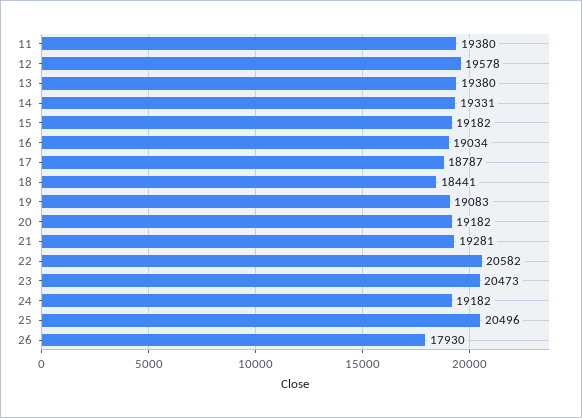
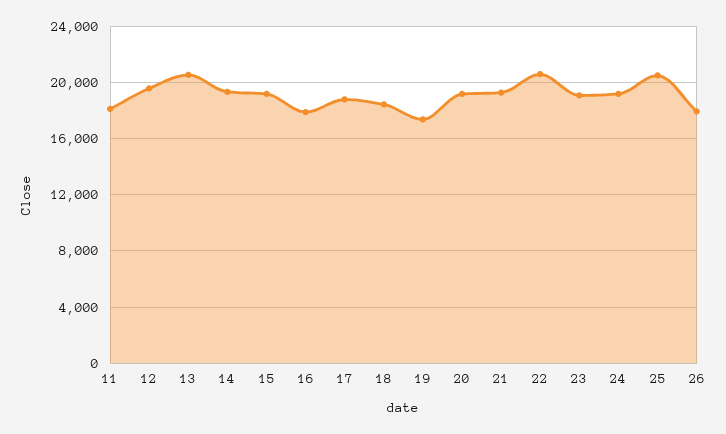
11: 19380 -> 18000
13: 19380 -> 20500
16: 19034 -> 18000
19: 19083 -> 17500
23: 20473 -> 19000

